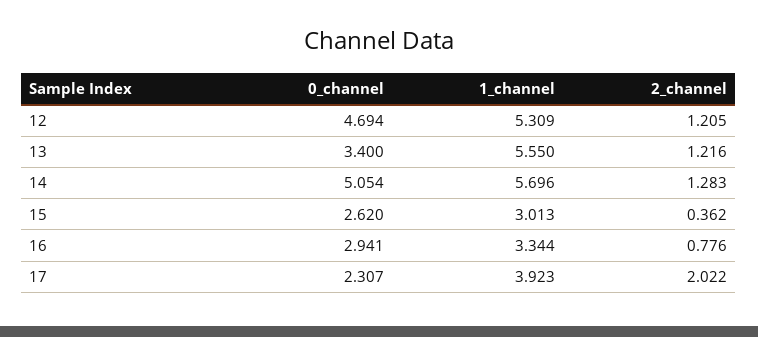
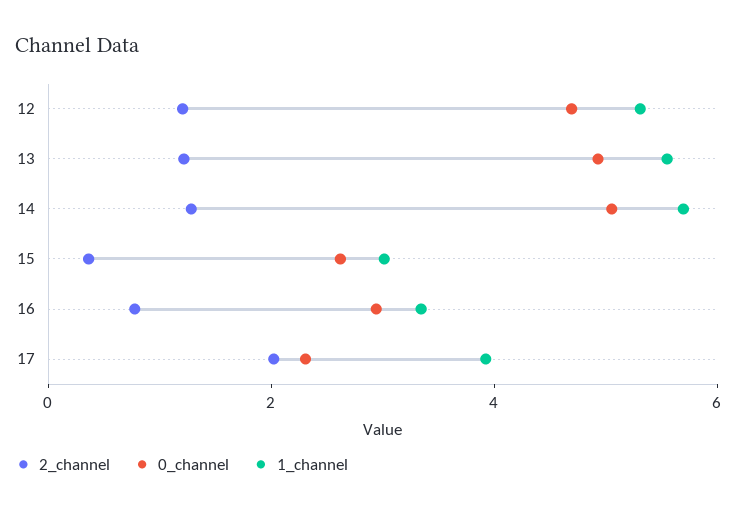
0_channel, 13: 3.4 -> 5

